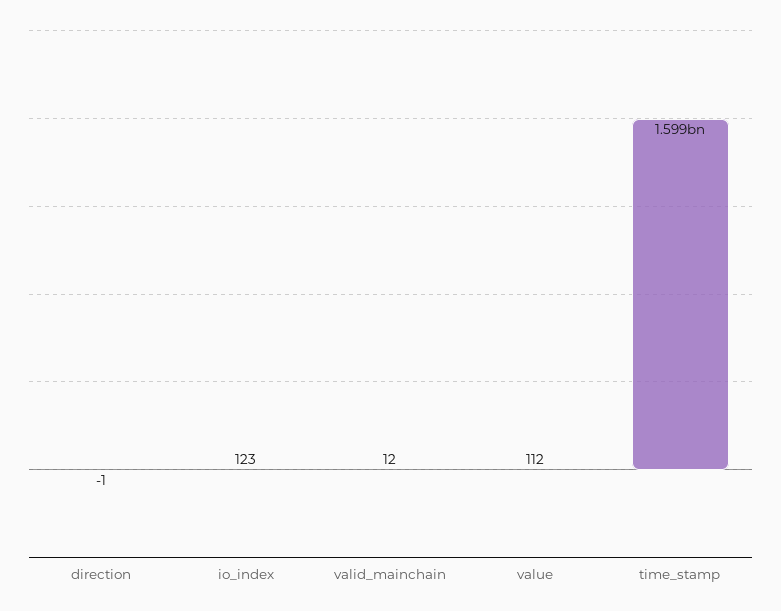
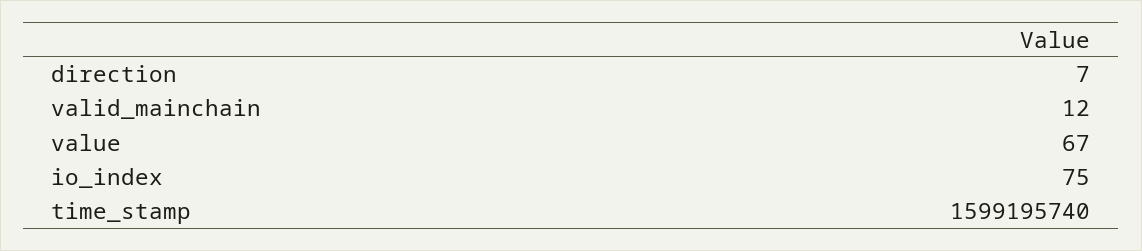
direction: -1 -> 7
io_index: 123 -> 75
value: 112 -> 67

